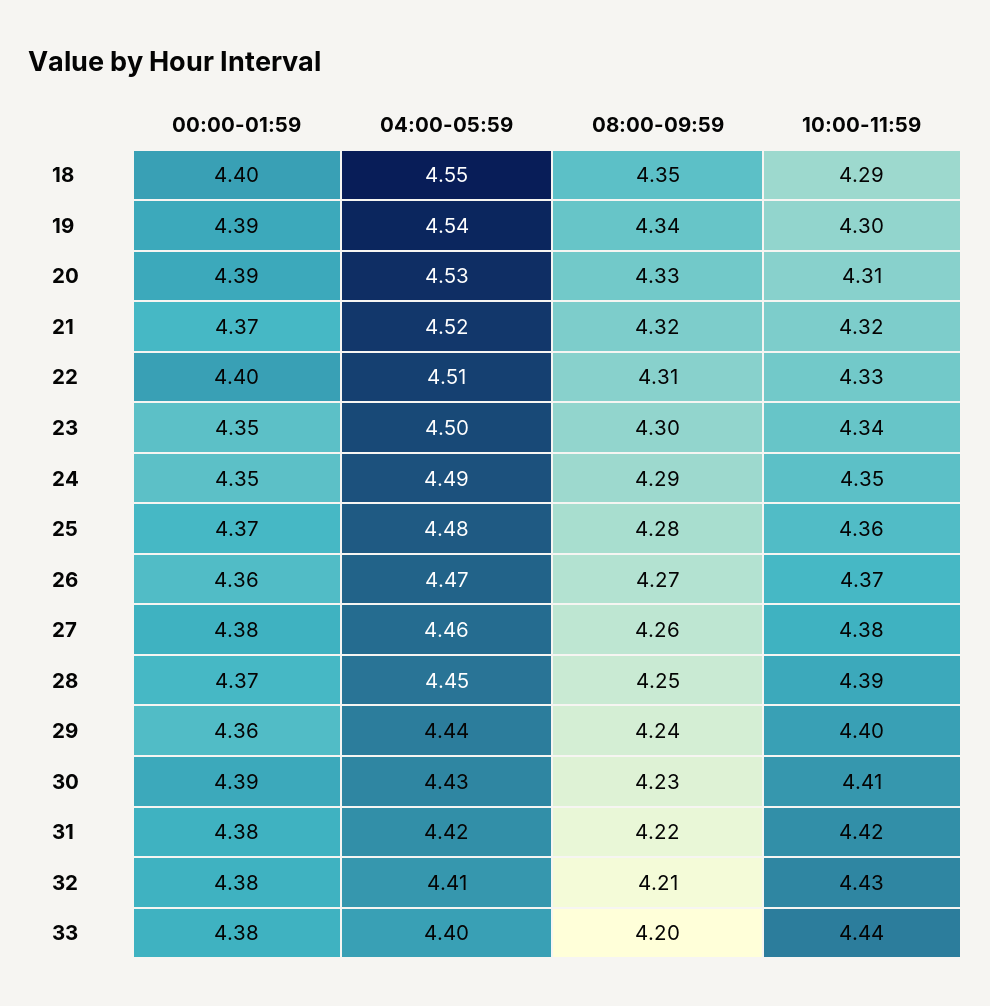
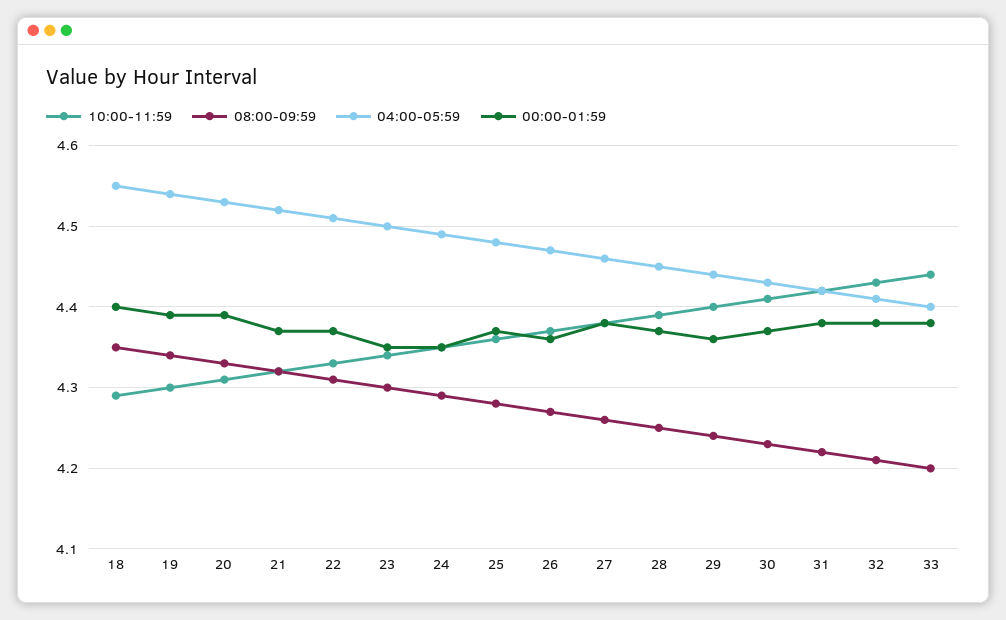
00:00-01:59, 22: 4.4 -> 4.37
00:00-01:59, 30: 4.39 -> 4.37

